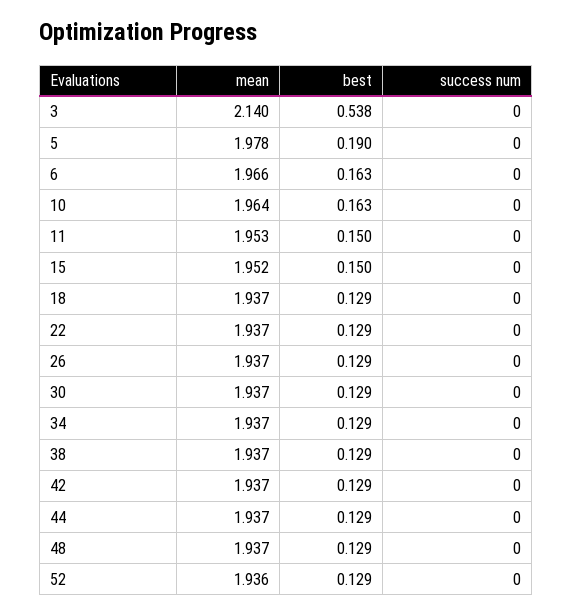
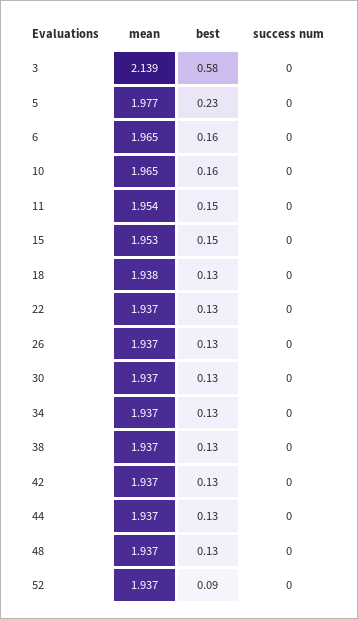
mean, 3: 2.14 -> 2.139
best, 3: 0.538 -> 0.58
mean, 5: 1.978 -> 1.977
best, 5: 0.19 -> 0.23
mean, 6: 1.966 -> 1.965
mean, 10: 1.964 -> 1.965
mean, 11: 1.953 -> 1.954
mean, 15: 1.952 -> 1.953
mean, 18: 1.937 -> 1.938
mean, 52: 1.936 -> 1.937
best, 52: 0.129 -> 0.09

